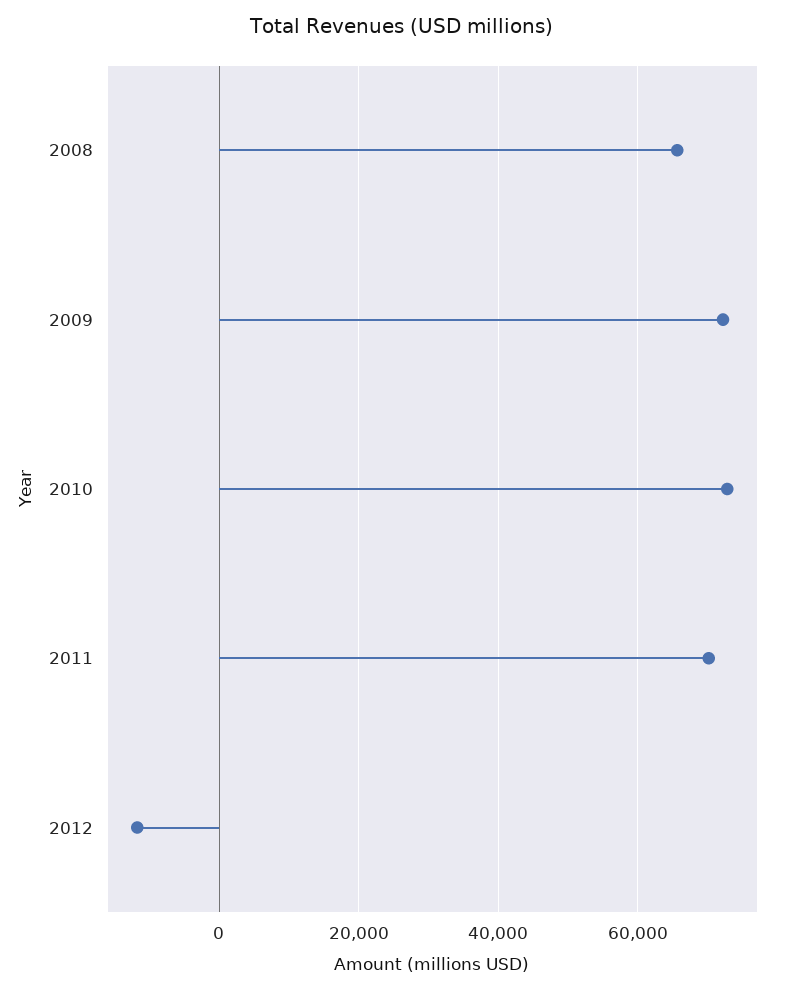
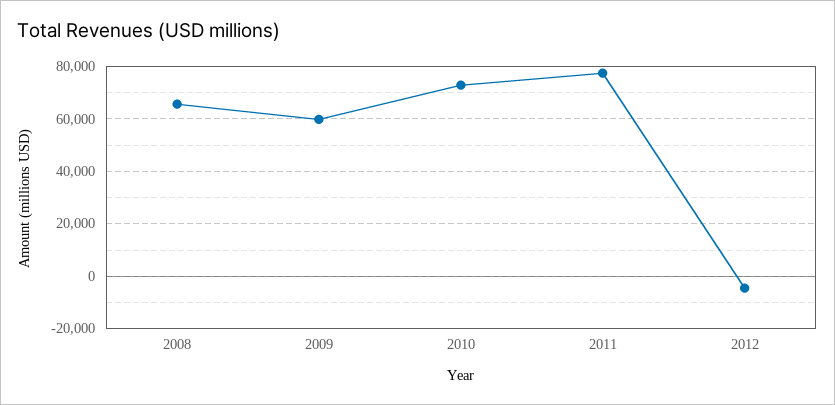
2009: 72000 -> 60000
2011: 70000 -> 77500
2012: -12000 -> -5000

